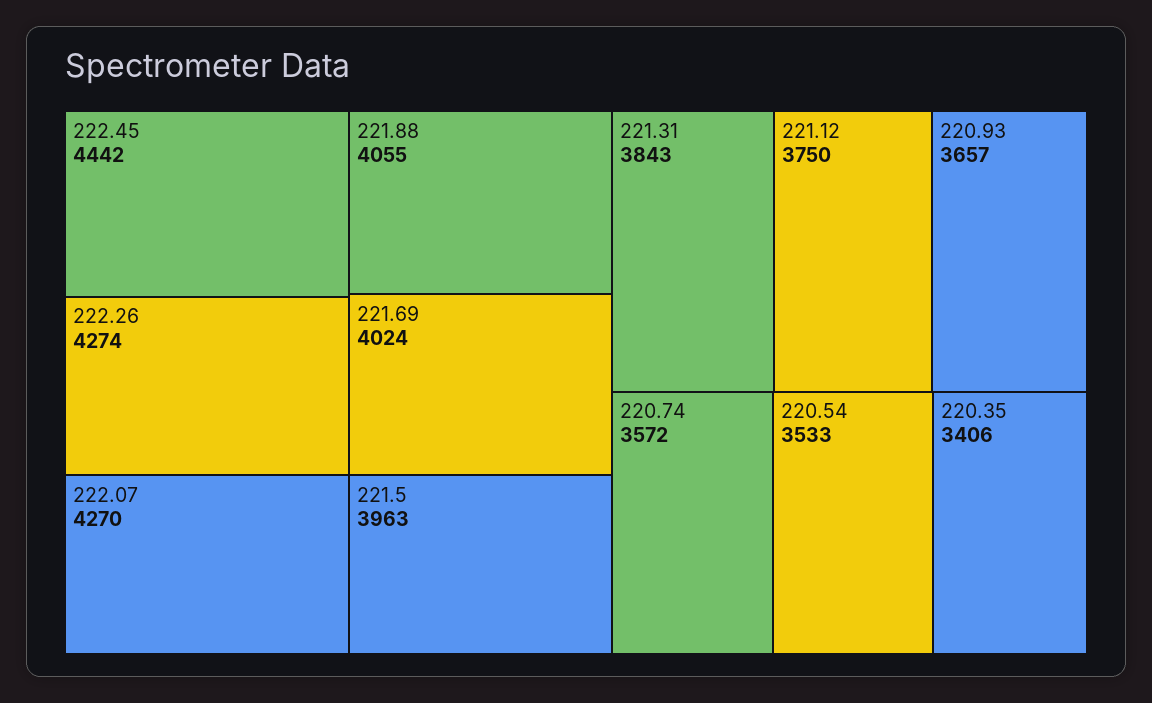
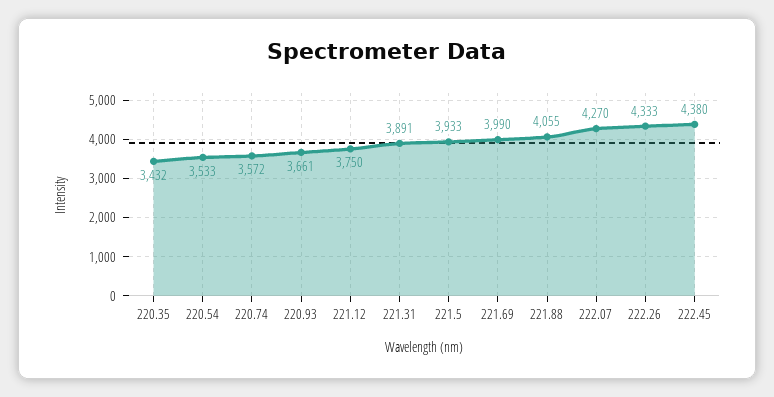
222.45: 4442 -> 4380
222.26: 4274 -> 4333
221.69: 4024 -> 3990
221.5: 3963 -> 3933
221.31: 3843 -> 3891
220.93: 3657 -> 3661
220.35: 3406 -> 3432

